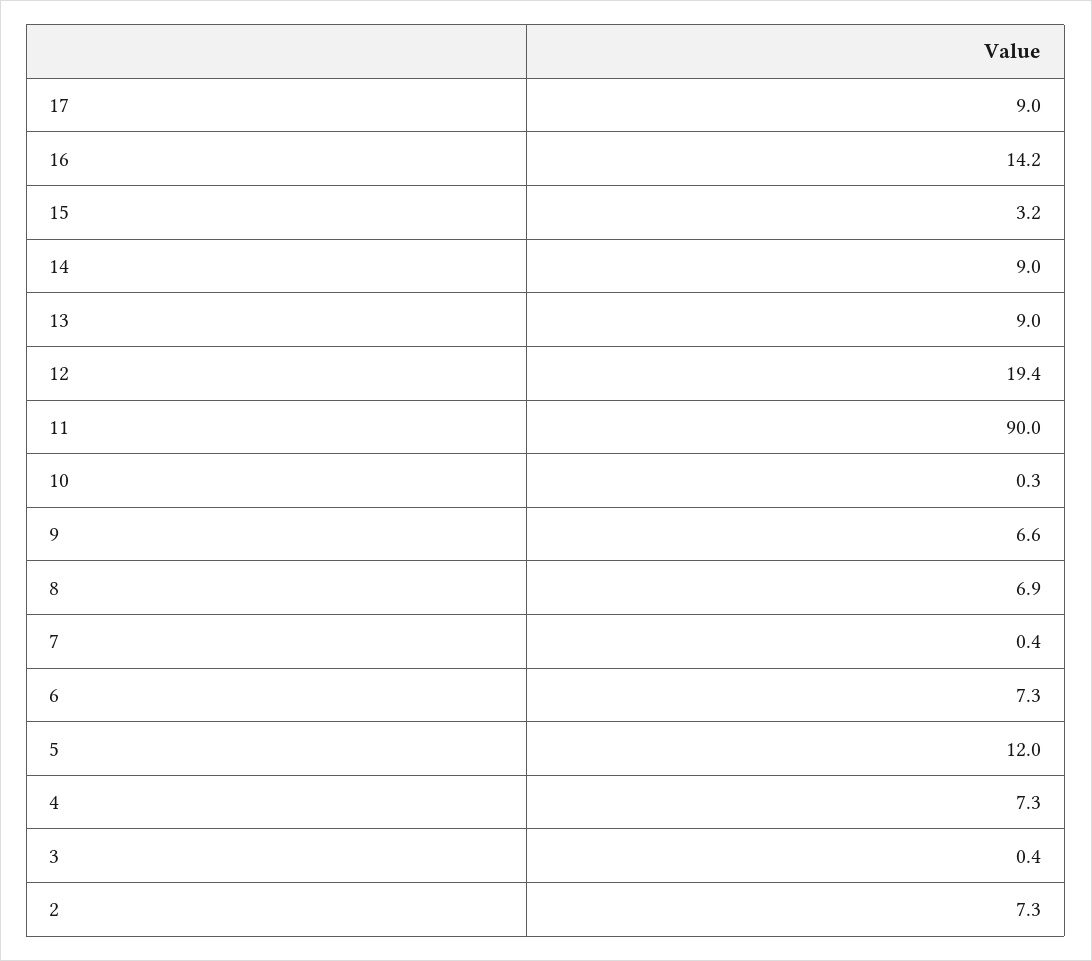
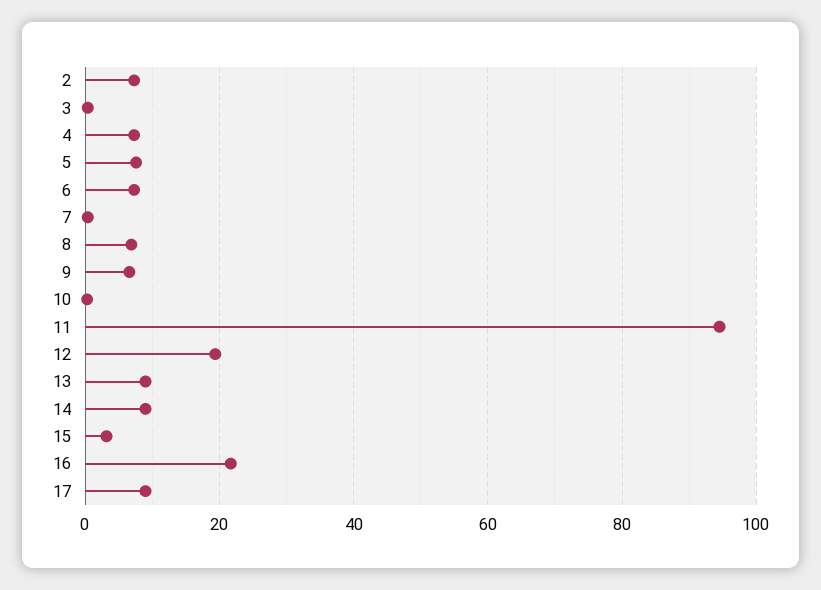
16: 14.2 -> 22
11: 90 -> 94
5: 12 -> 8

